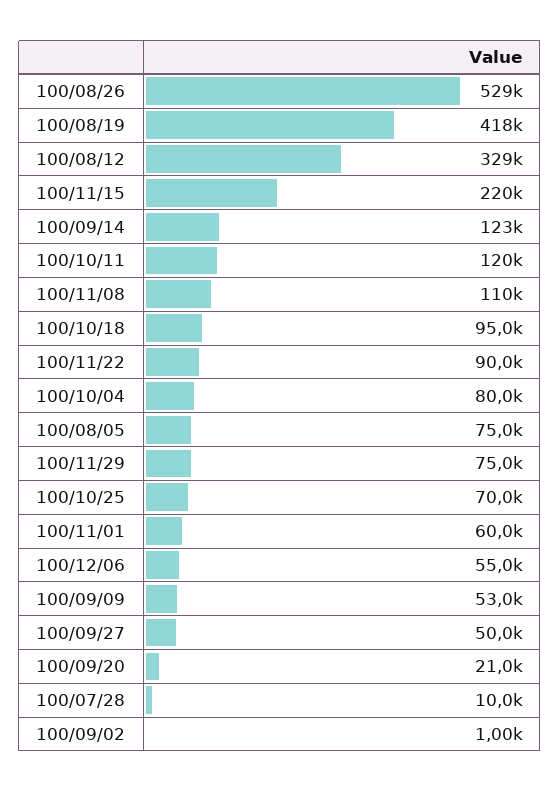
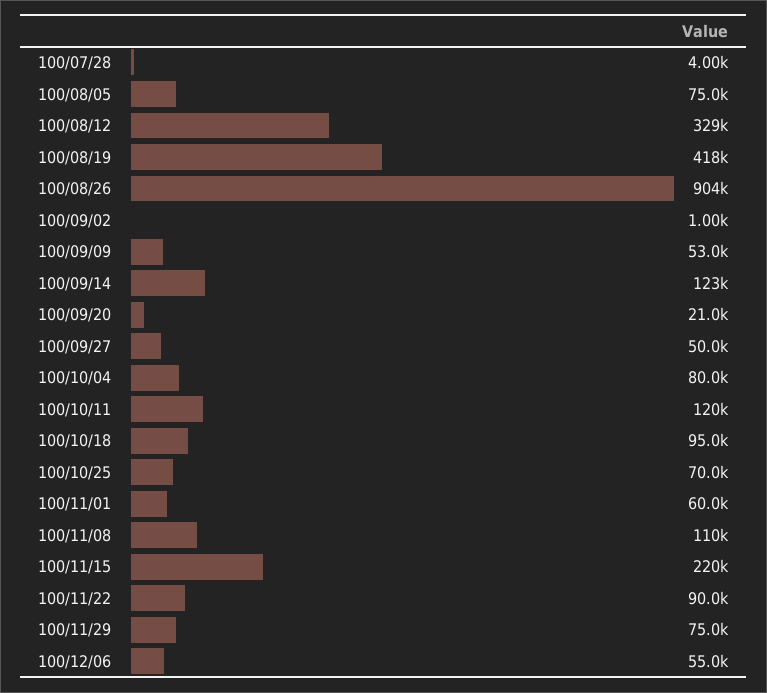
100/08/26: 529000 -> 904000
100/07/28: 10000 -> 4000

